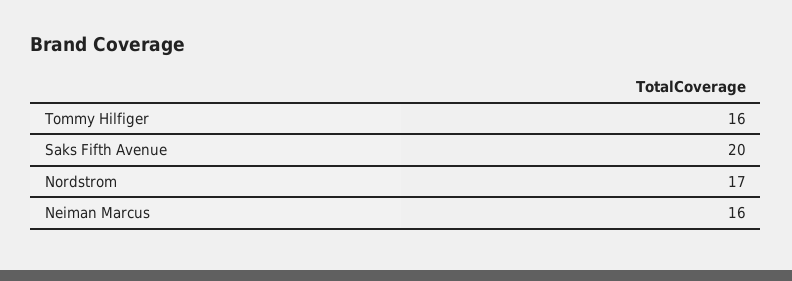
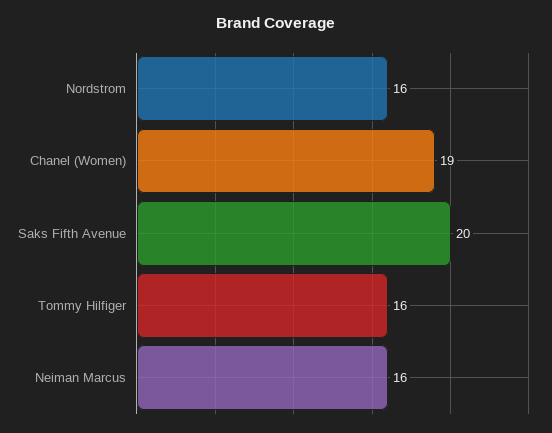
Nordstrom: 17 -> 16
Chanel (Women): none -> 19

